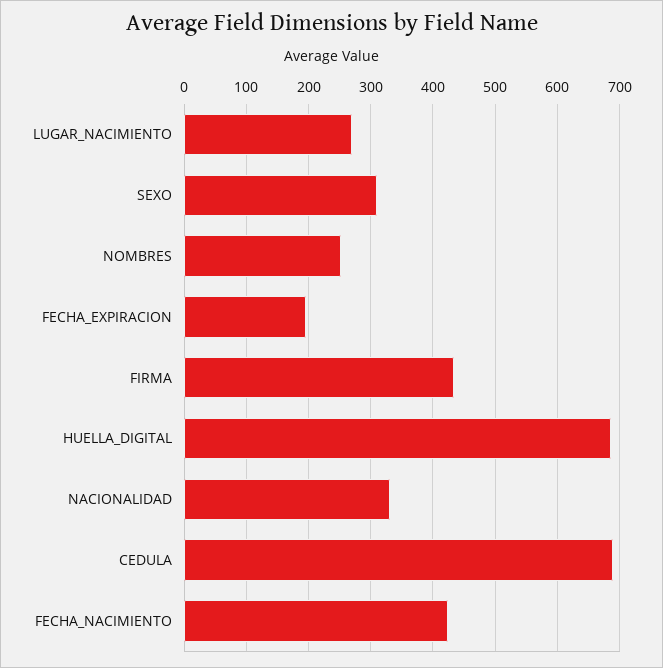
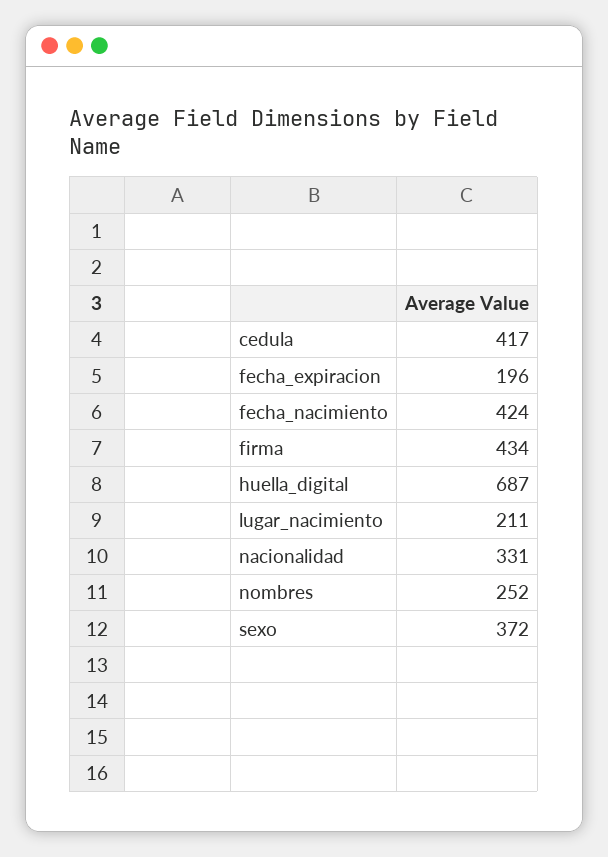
LUGAR_NACIMIENTO: 270 -> 211
SEXO: 310 -> 372
CEDULA: 690 -> 417

